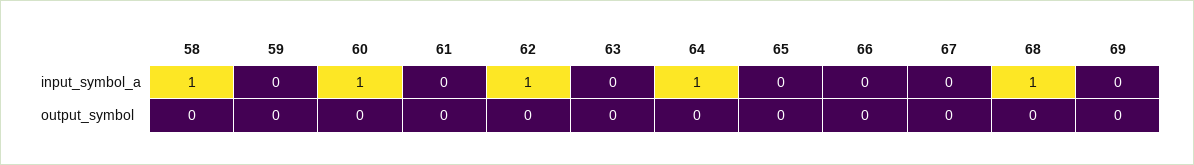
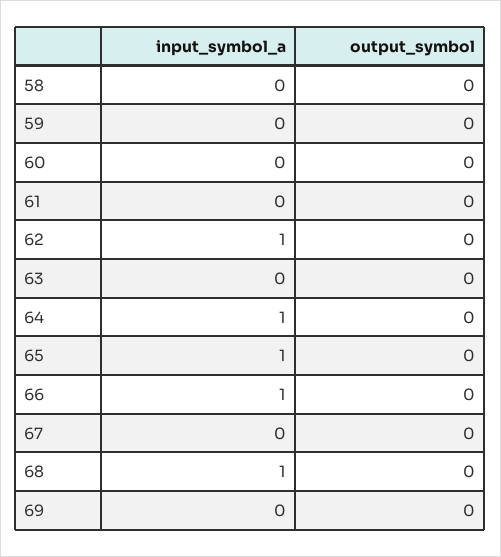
58, input_symbol_a: 1 -> 0
60, input_symbol_a: 1 -> 0
65, input_symbol_a: 0 -> 1
66, input_symbol_a: 0 -> 1

